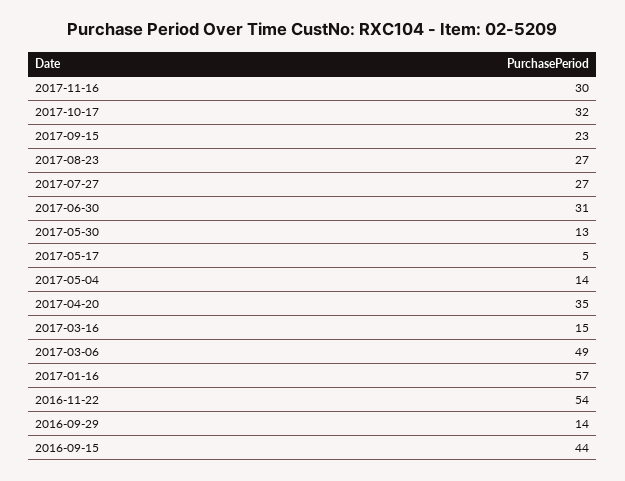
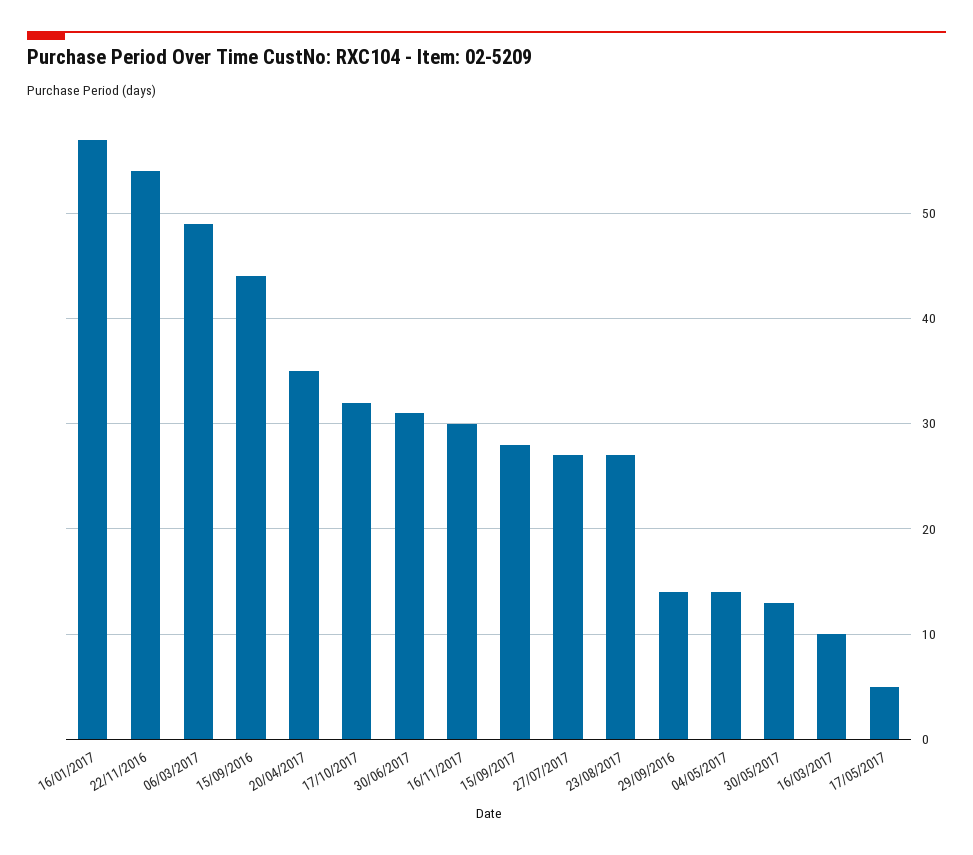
2017-09-15: 23 -> 28
2017-03-16: 15 -> 10

